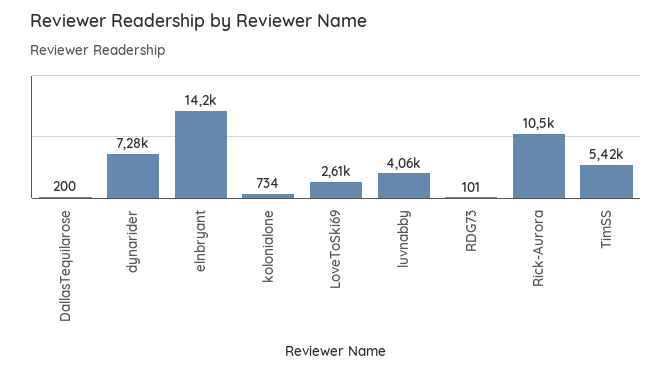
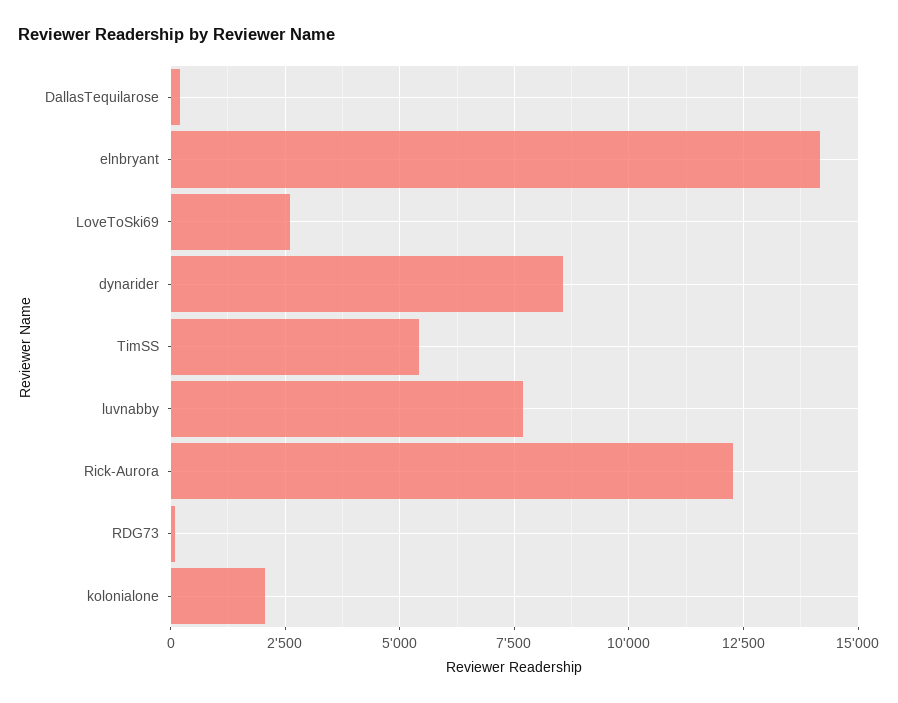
dynarider: 7280 -> 8500
kolonialone: 734 -> 2000
luvnabby: 4060 -> 7750
Rick-Aurora: 10500 -> 12250

